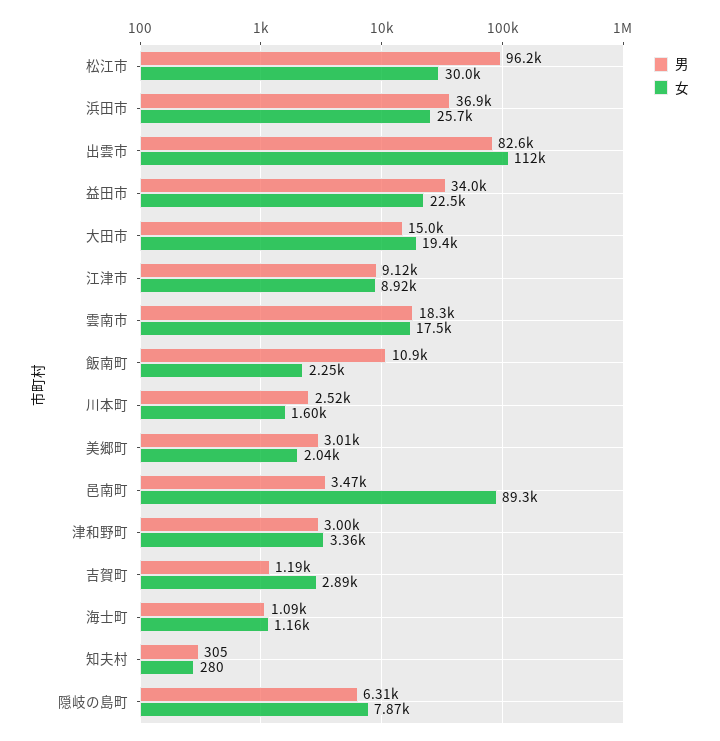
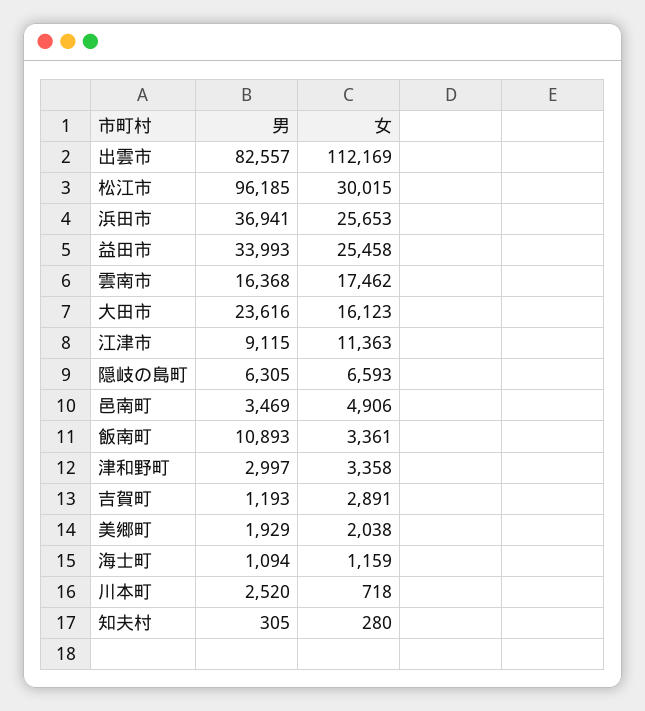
女, 益田市: 22500 -> 25458
男, 大田市: 15000 -> 23616
女, 大田市: 19400 -> 16123
女, 江津市: 8920 -> 11363
男, 雲南市: 18300 -> 16368
女, 飯南町: 2250 -> 3361
女, 川本町: 1600 -> 718
男, 美郷町: 3010 -> 1929
女, 邑南町: 89300 -> 4906
女, 隠岐の島町: 7870 -> 6593

